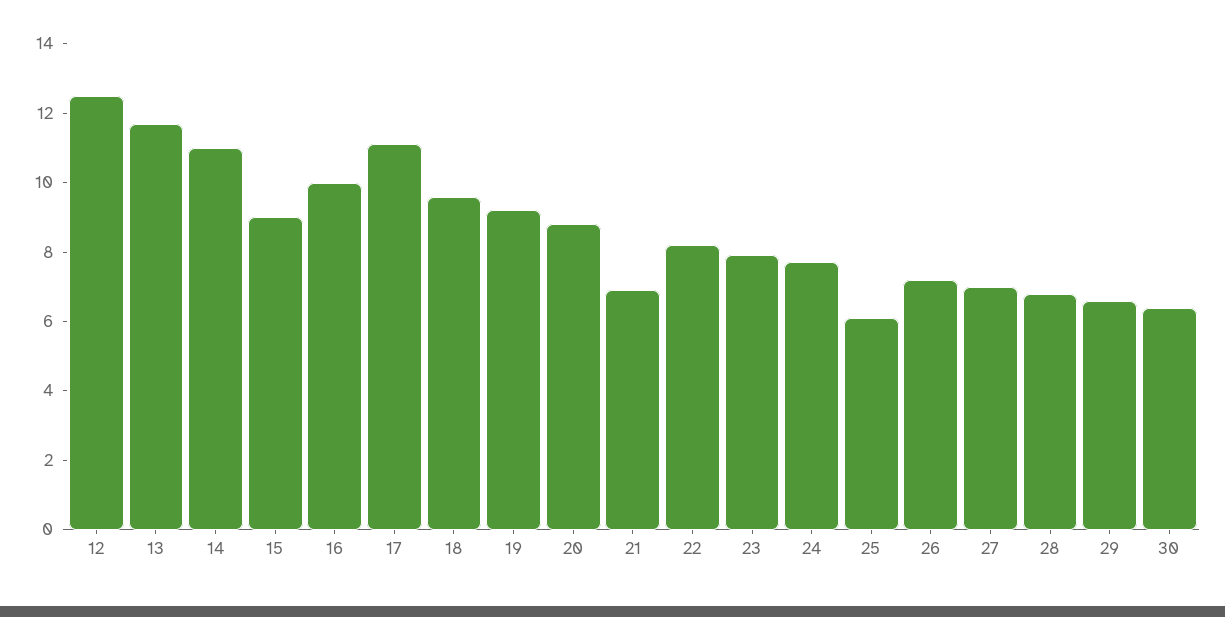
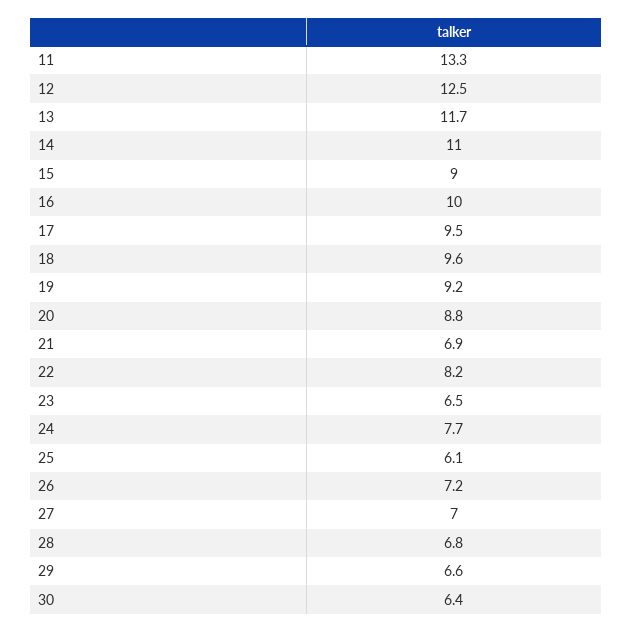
17: 11 -> 9.5
23: 8 -> 6.5
11: none -> 13.3

